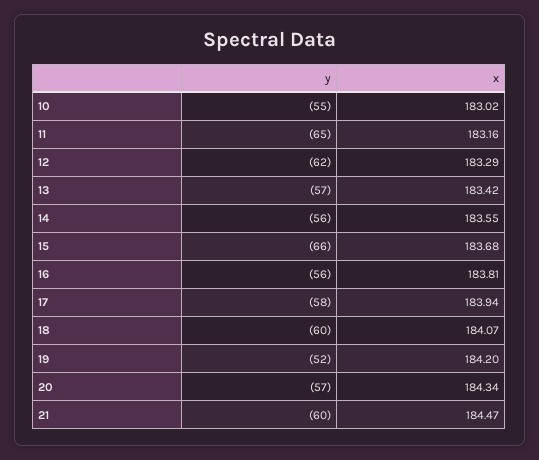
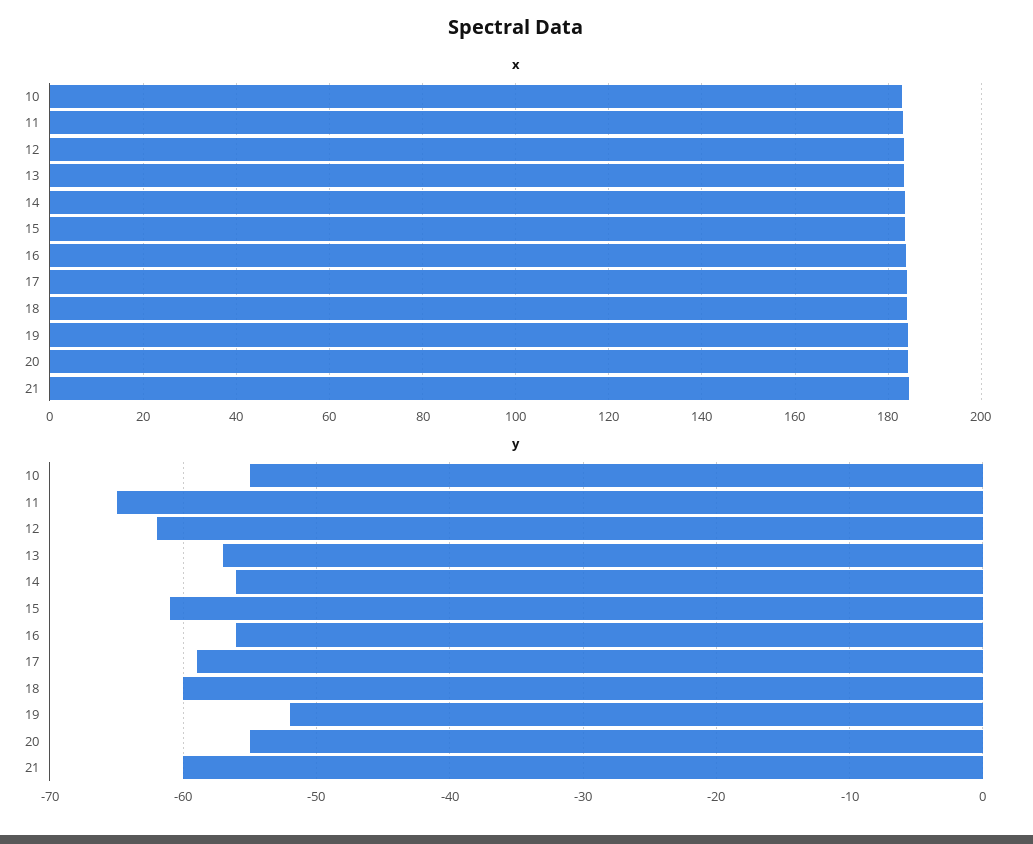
y, 15: -66 -> -61
y, 17: -58 -> -59
y, 20: -57 -> -55

